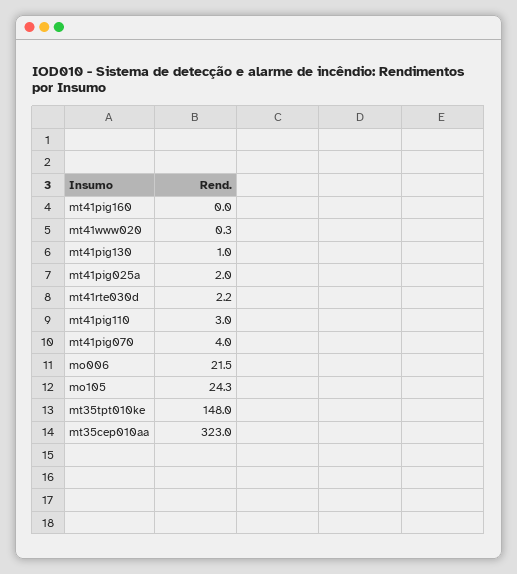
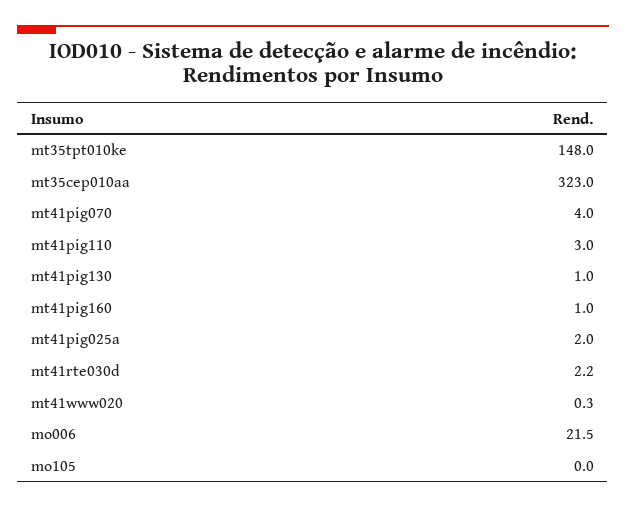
mt41pig160: 0 -> 1
mo105: 24.3 -> 0

